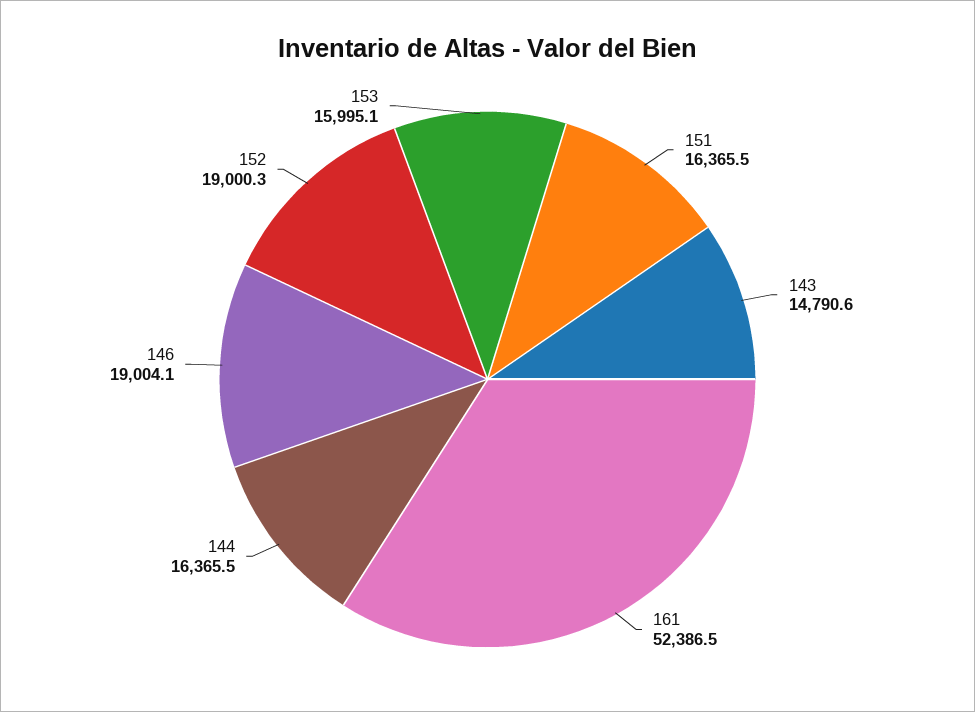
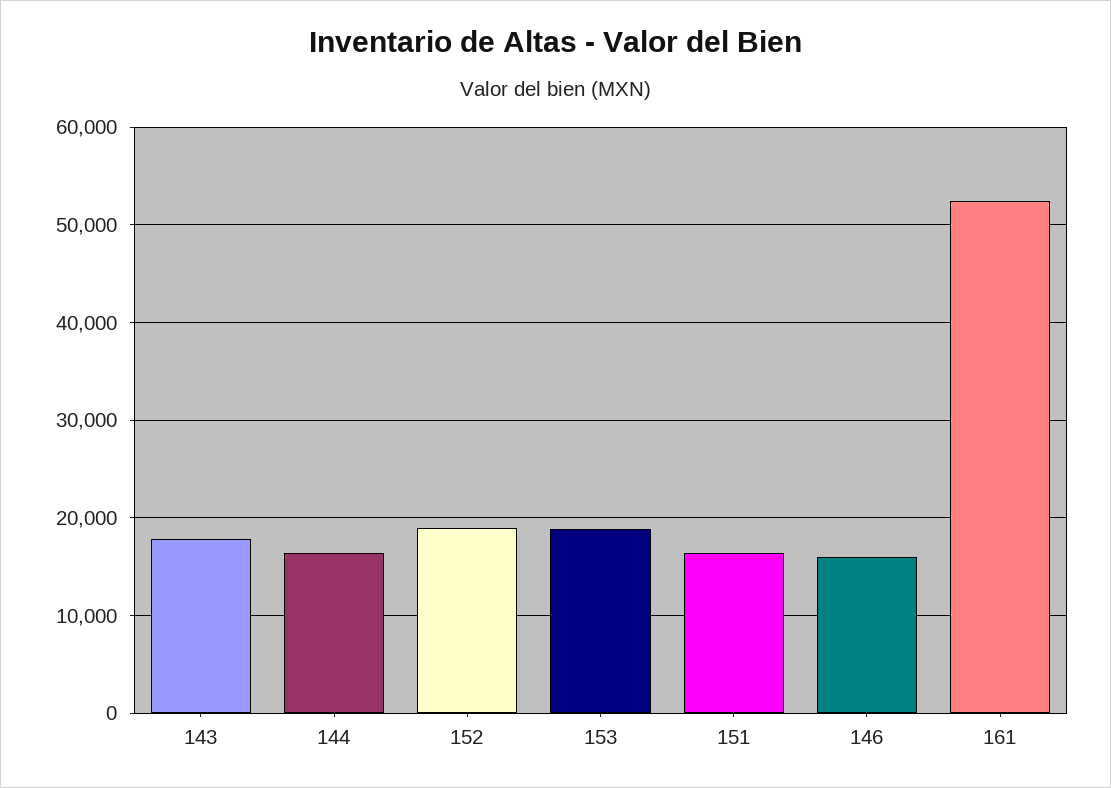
143: 14790.6 -> 18000
146: 19004.1 -> 16000
153: 15995.1 -> 19000

